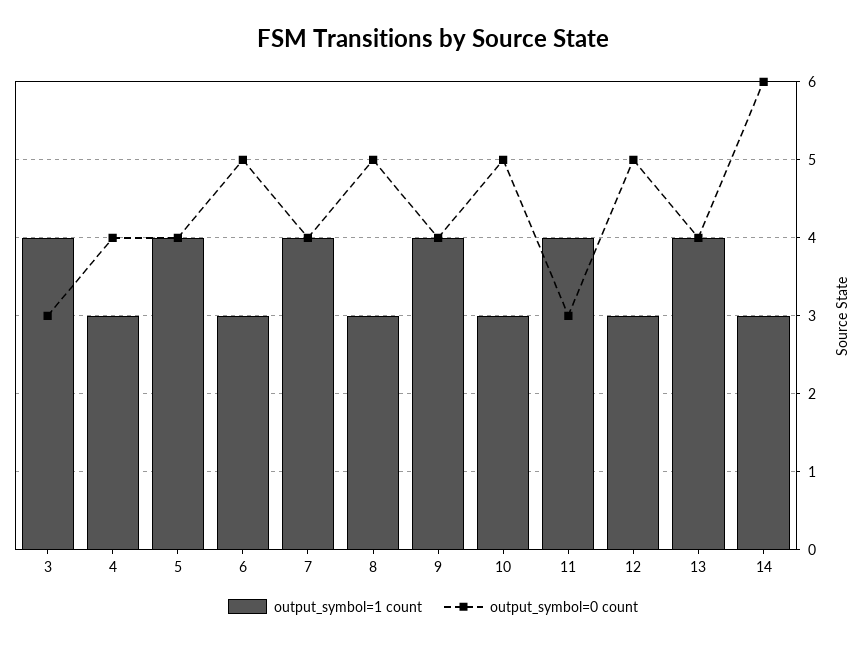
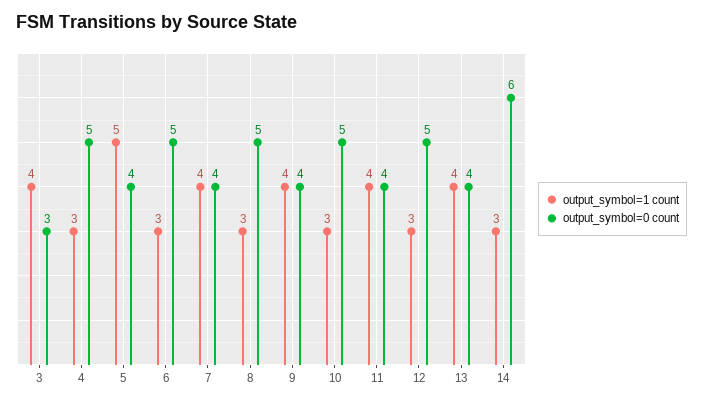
output_symbol=0 count, 4: 4 -> 5
output_symbol=1 count, 5: 4 -> 5
output_symbol=0 count, 11: 3 -> 4

